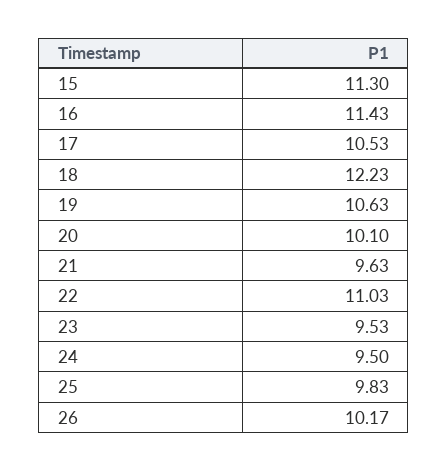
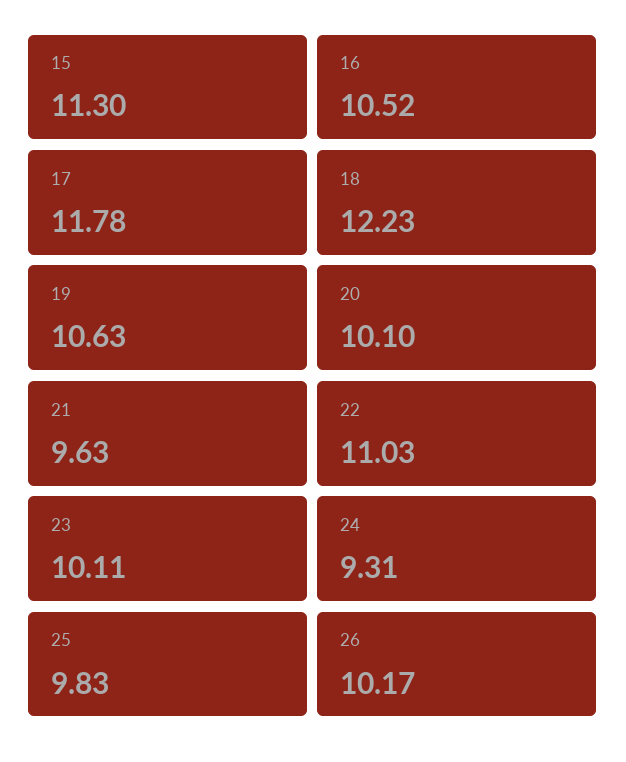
16: 11.43 -> 10.52
17: 10.53 -> 11.78
23: 9.53 -> 10.11
24: 9.5 -> 9.31

